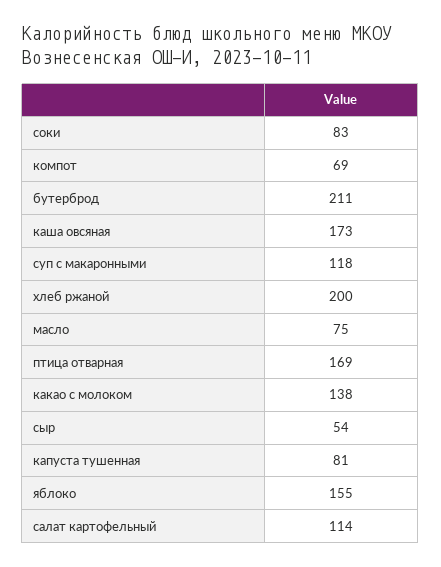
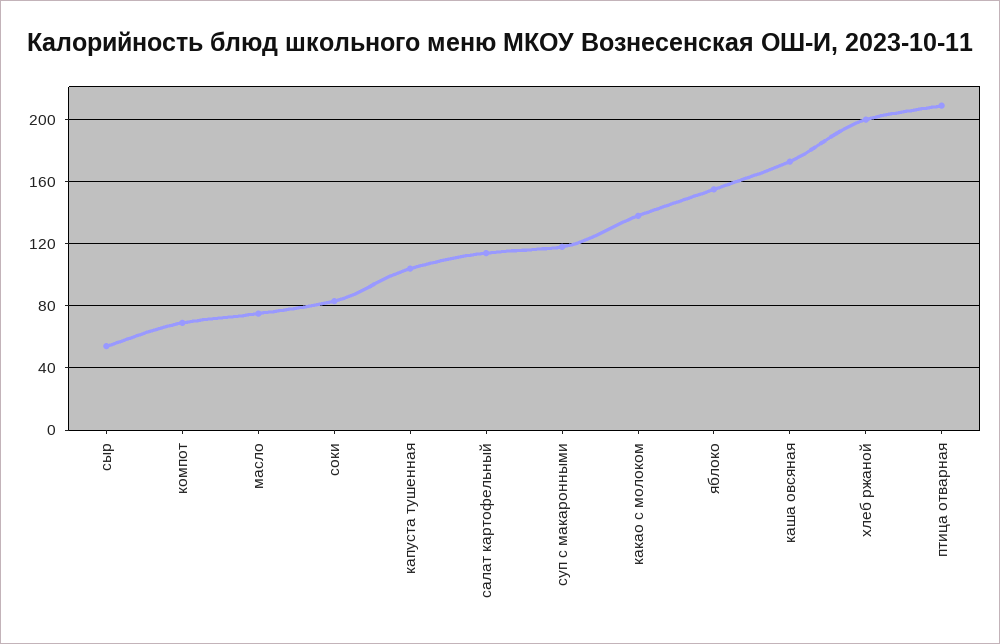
бутерброд: 211 -> none
птица отварная: 169 -> 210
капуста тушенная: 81 -> 105

